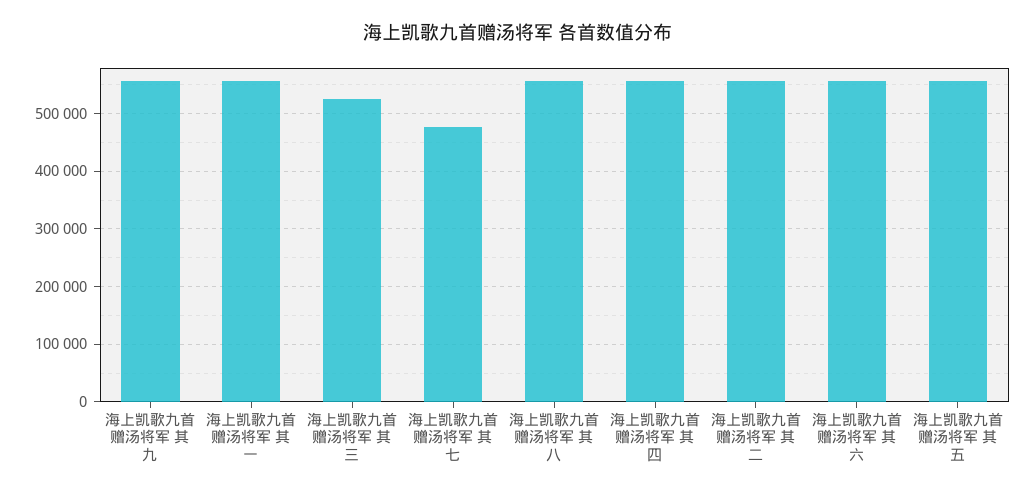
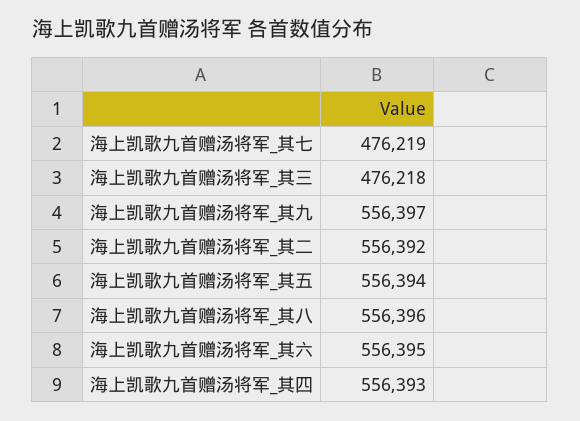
海上凯歌九首赠汤将军 其一: 560000 -> none
海上凯歌九首赠汤将军 其三: 520000 -> 476218

